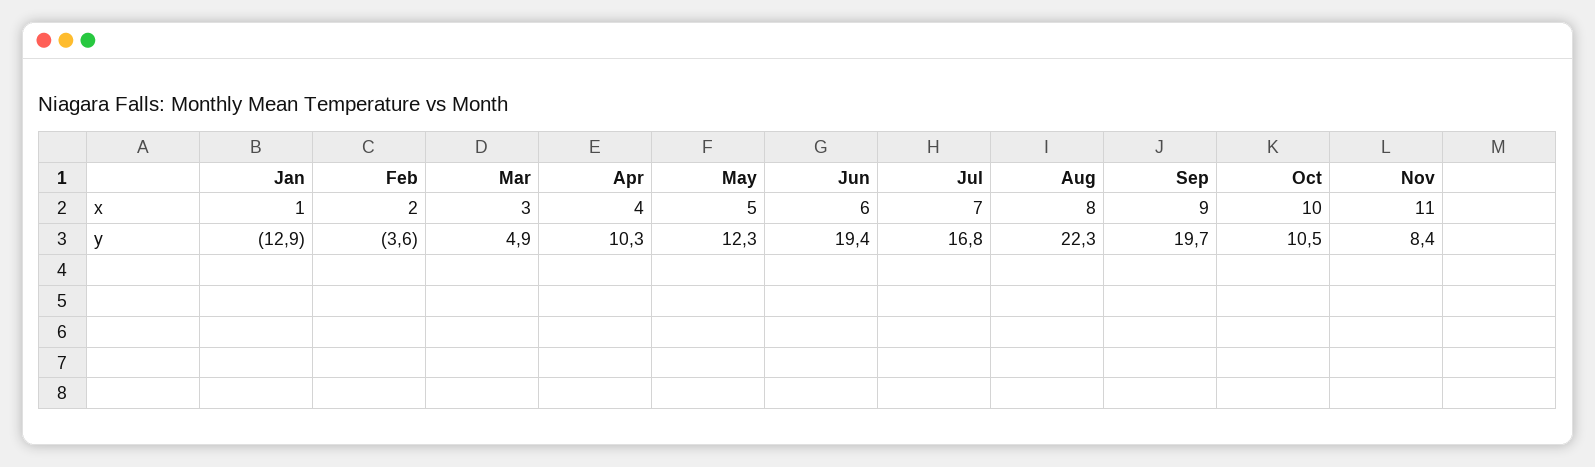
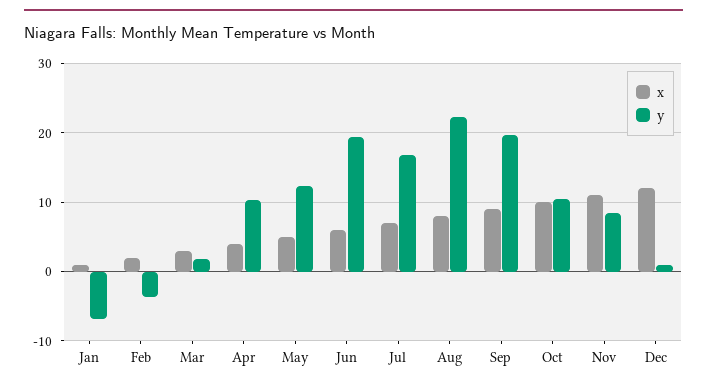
y, Jan: -12.9 -> -7
y, Mar: 4.9 -> 2
x, Dec: none -> 12
y, Dec: none -> 1

